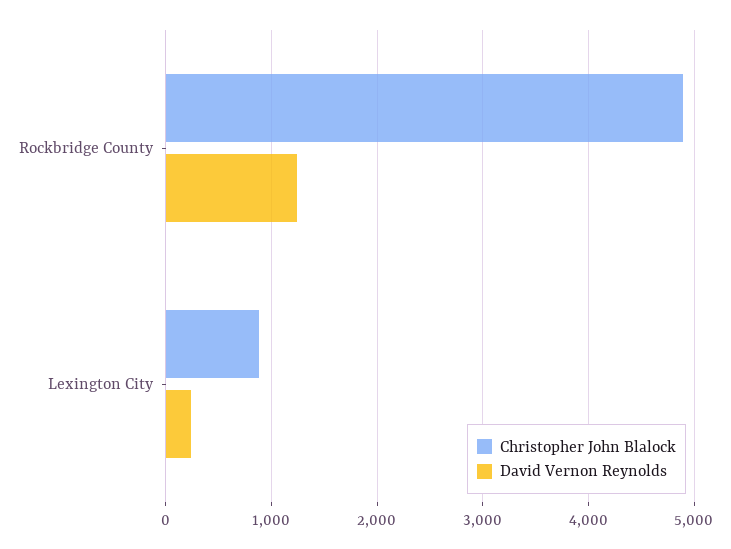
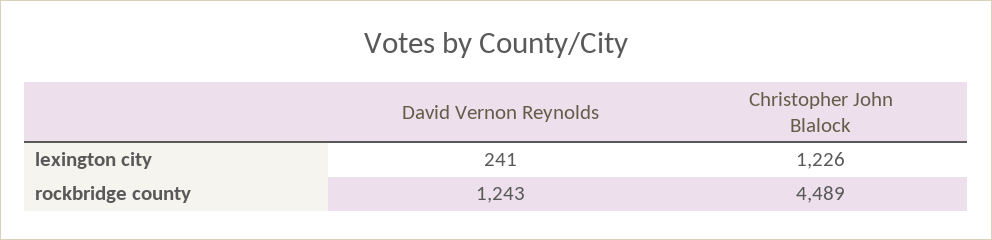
Christopher John Blalock, Rockbridge County: 4900 -> 4489
Christopher John Blalock, Lexington City: 900 -> 1226

